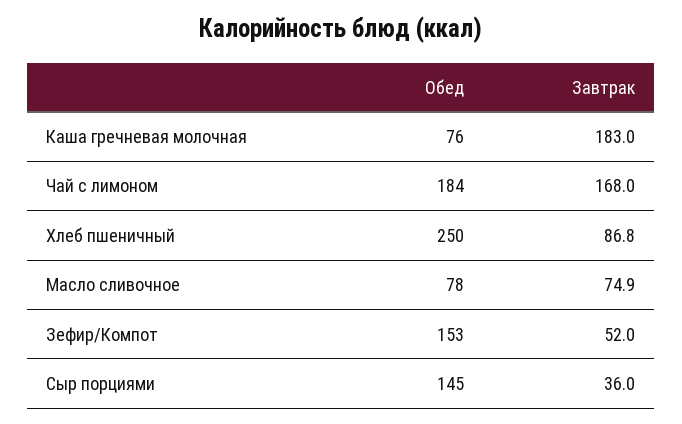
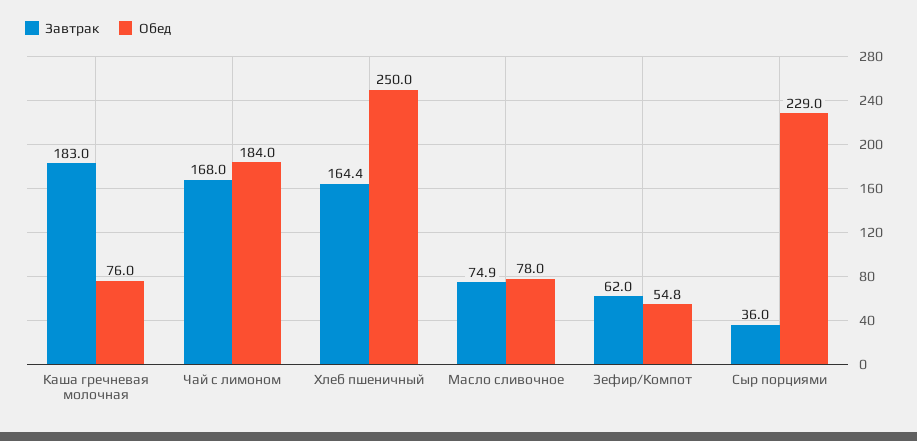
Завтрак, Хлеб пшеничный: 86.8 -> 164.4
Обед, Зефир/Компот: 153 -> 54.8
Завтрак, Зефир/Компот: 52 -> 62
Обед, Сыр порциями: 145 -> 229

